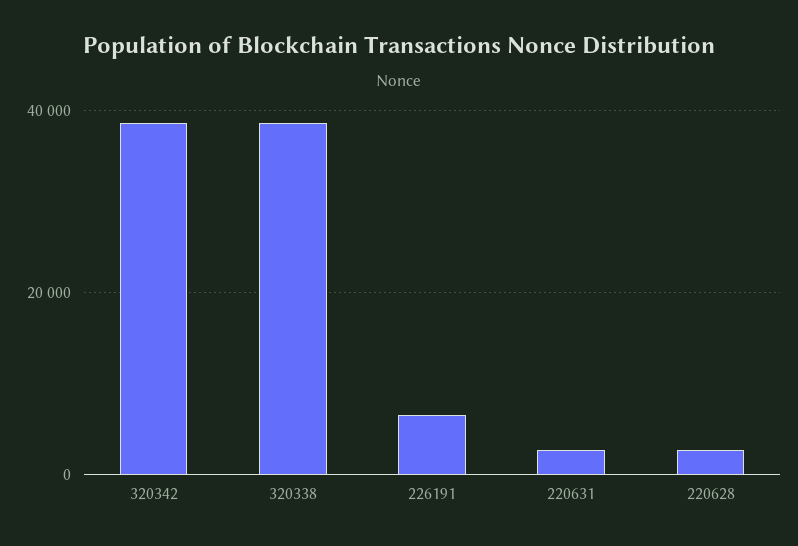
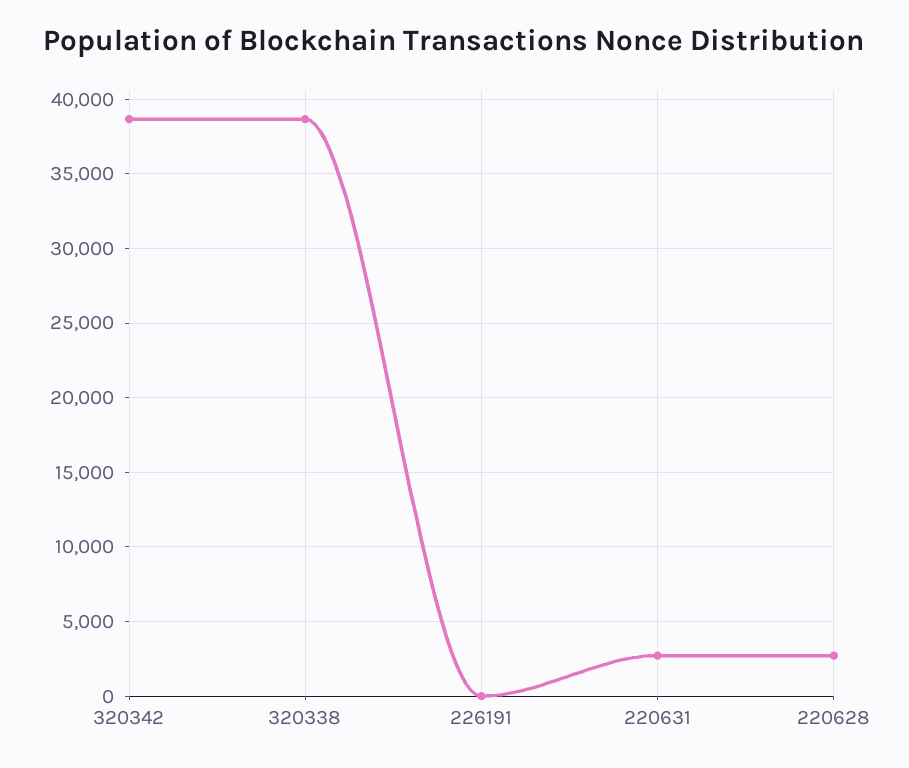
226191: 6000 -> 0

